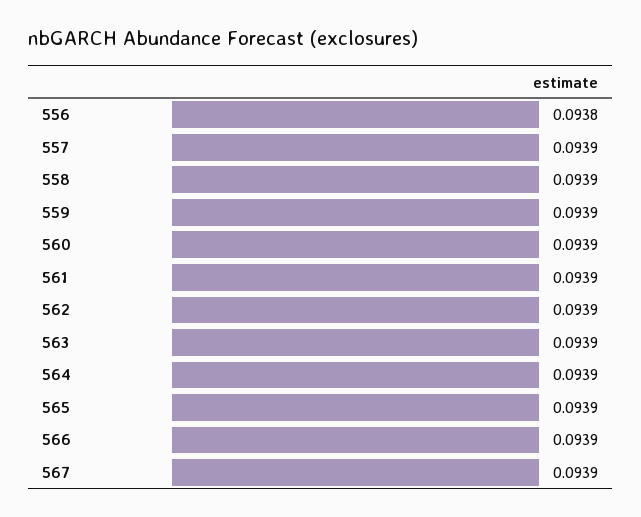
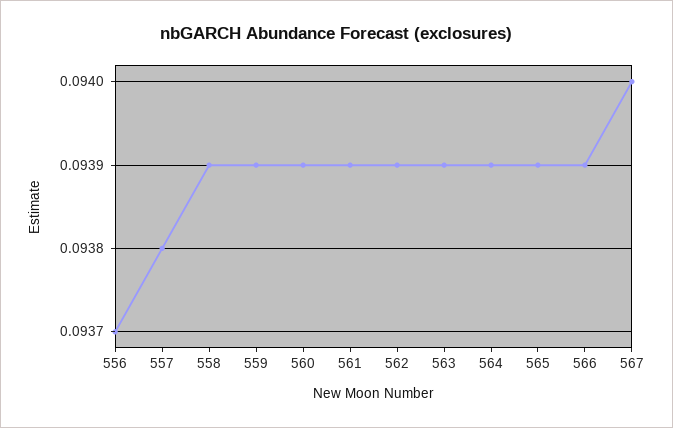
556: 0.0938 -> 0.0937
557: 0.0939 -> 0.0938
567: 0.0939 -> 0.094

